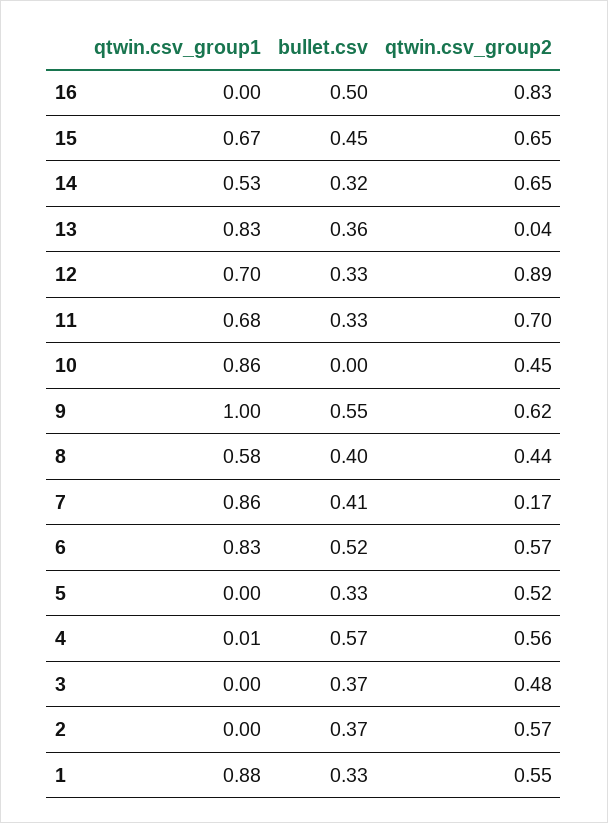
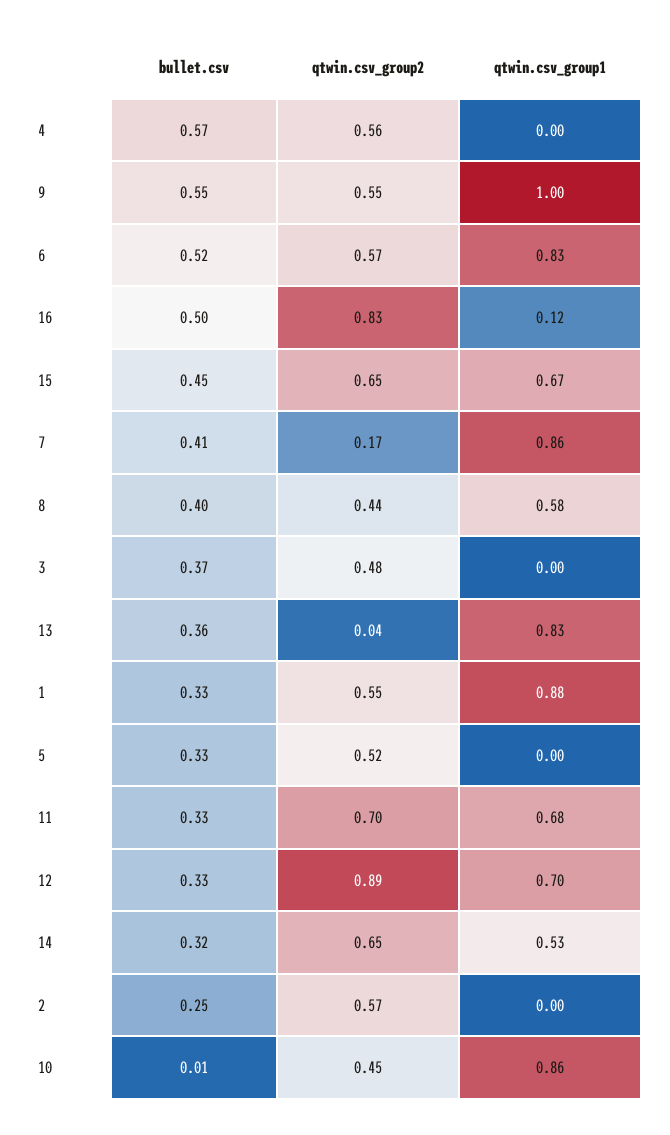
qtwin.csv_group1, 16: 0 -> 0.12
bullet.csv, 10: 0 -> 0.01
qtwin.csv_group2, 9: 0.62 -> 0.55
qtwin.csv_group1, 4: 0.01 -> 0
bullet.csv, 2: 0.37 -> 0.25

